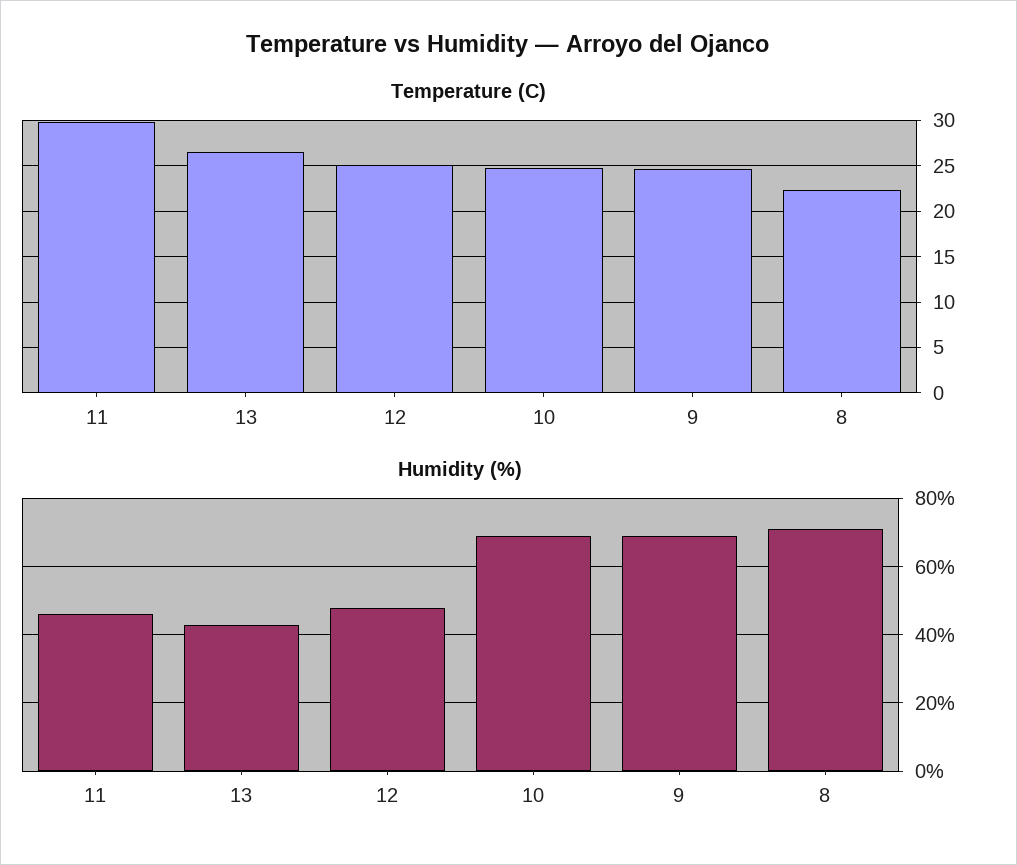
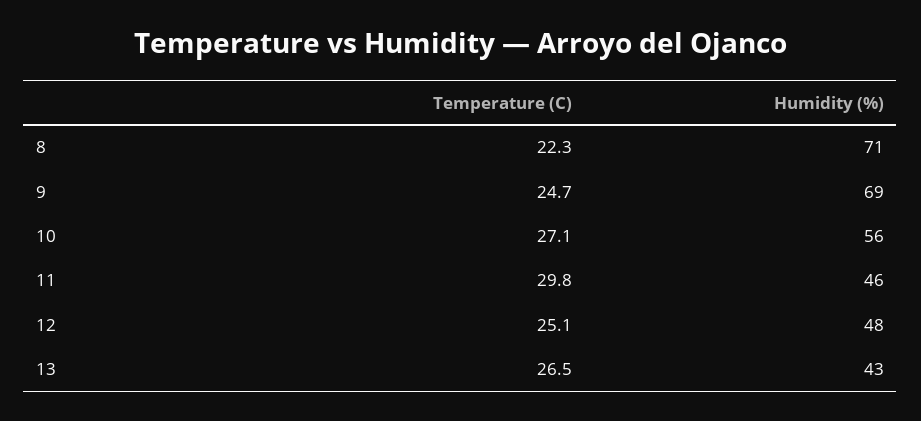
Temperature (C), 10: 25 -> 27.1
Humidity (%), 10: 70 -> 56

